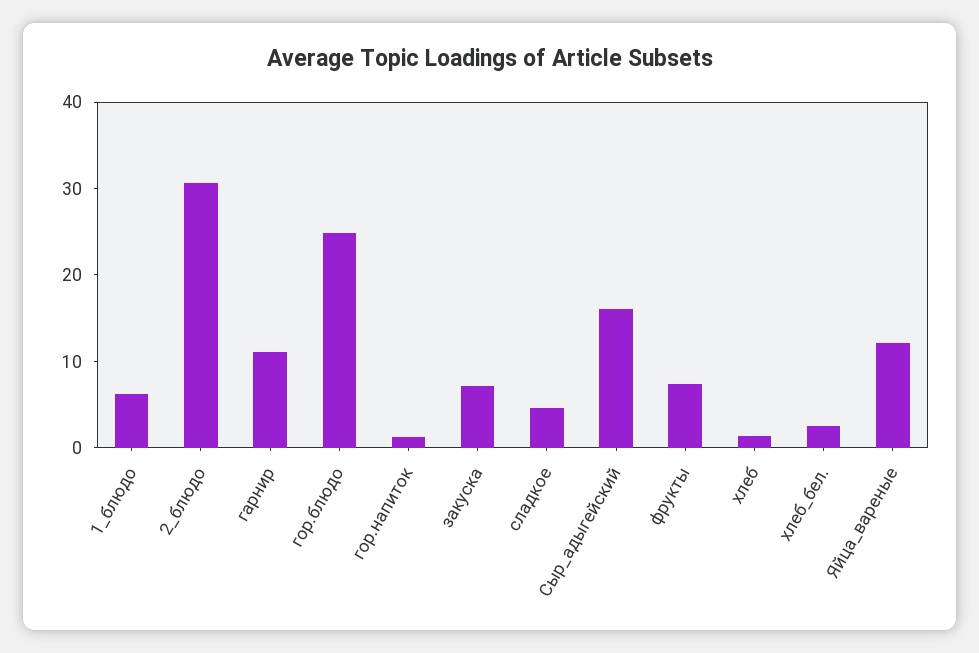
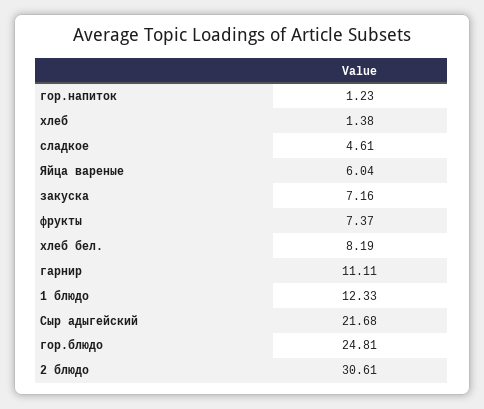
1_блюдо: 6 -> 12.33
Сыр_адыгейский: 16 -> 21.68
хлеб_бел.: 2 -> 8.19
Яйца_вареные: 12 -> 6.04

